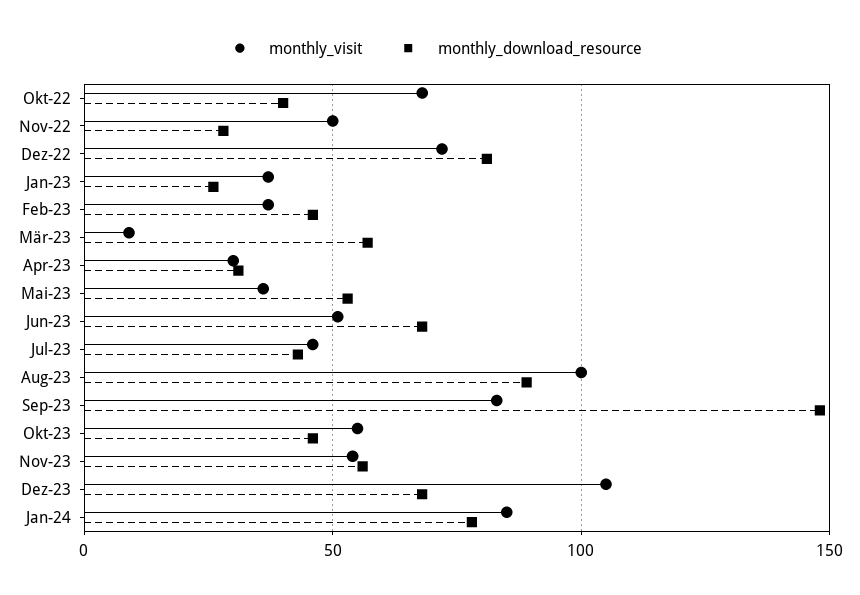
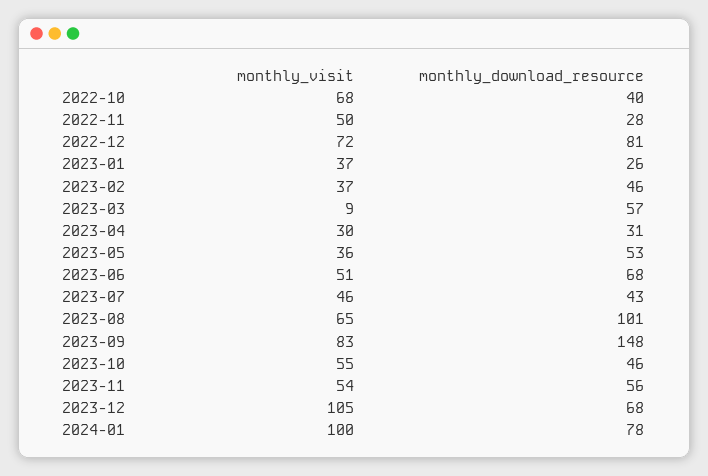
monthly_visit, Aug-23: 100 -> 65
monthly_download_resource, Aug-23: 90 -> 101
monthly_visit, Jan-24: 85 -> 100

